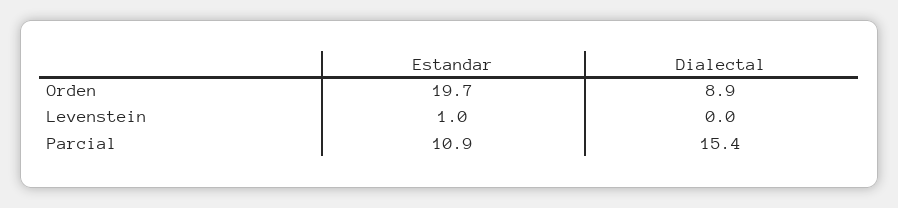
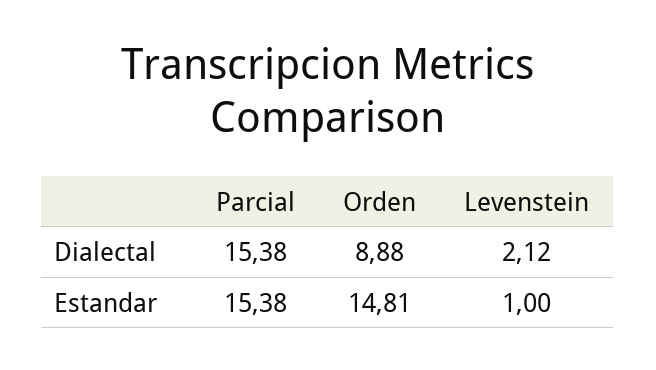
Estandar, Orden: 19.7 -> 14.81
Dialectal, Levenstein: 0 -> 2.12
Estandar, Parcial: 10.9 -> 15.38

